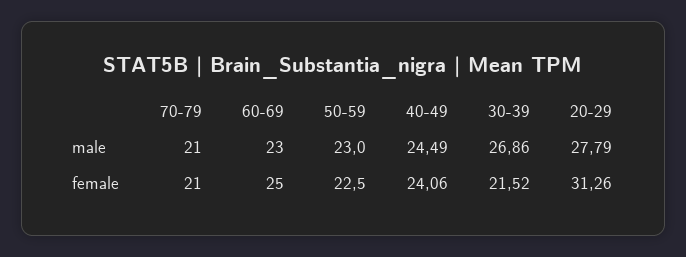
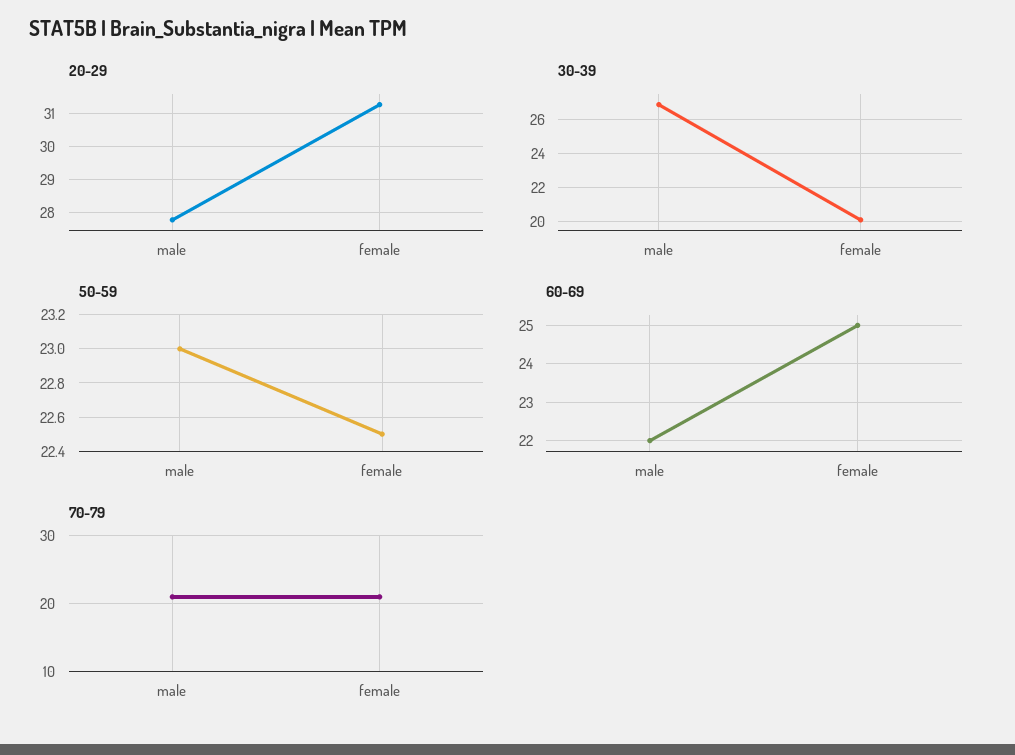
60-69, male: 23 -> 22
40-49, male: 24.49 -> none
40-49, female: 24.06 -> none
30-39, female: 21.52 -> 20

